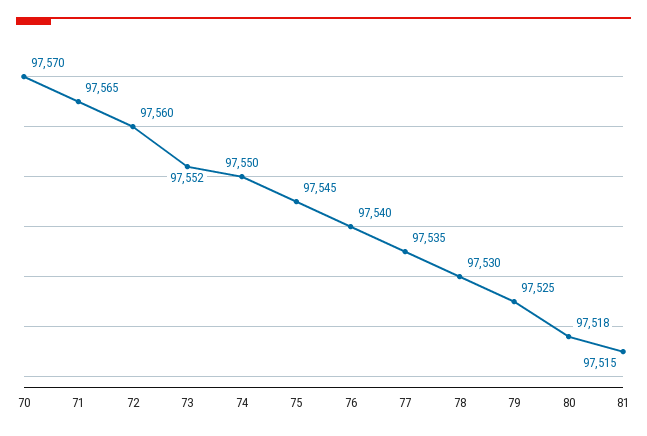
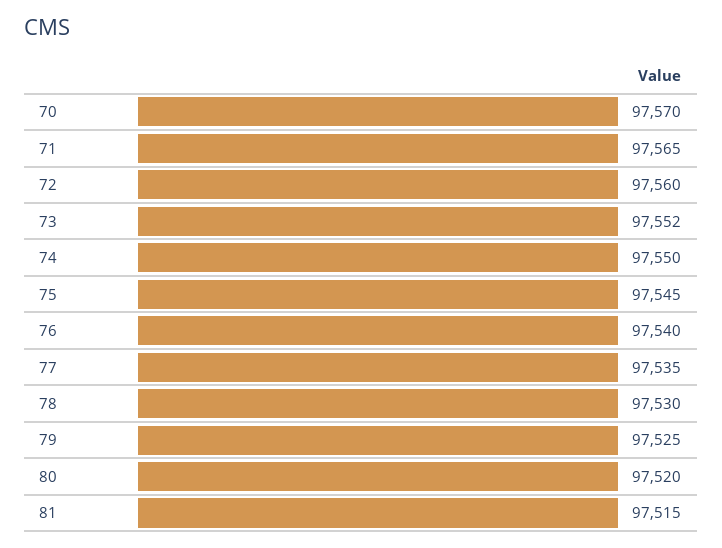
80: 97518 -> 97520

